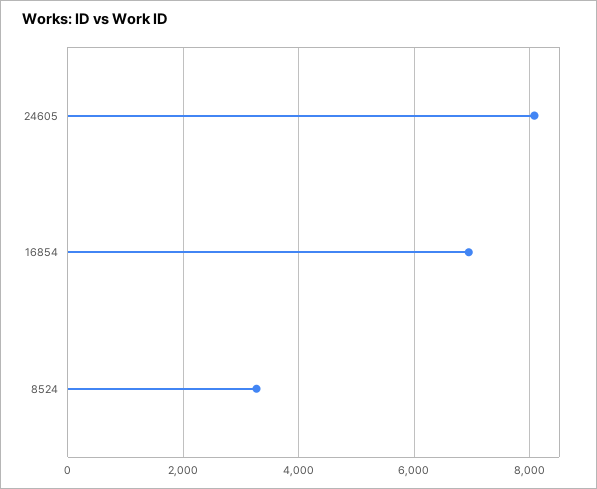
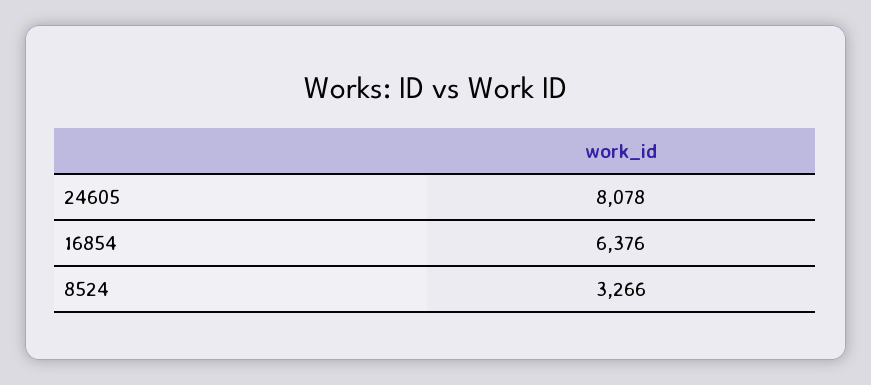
16854: 7000 -> 6376

